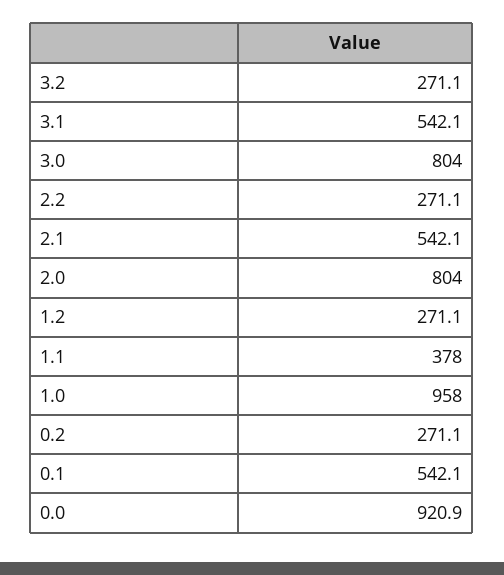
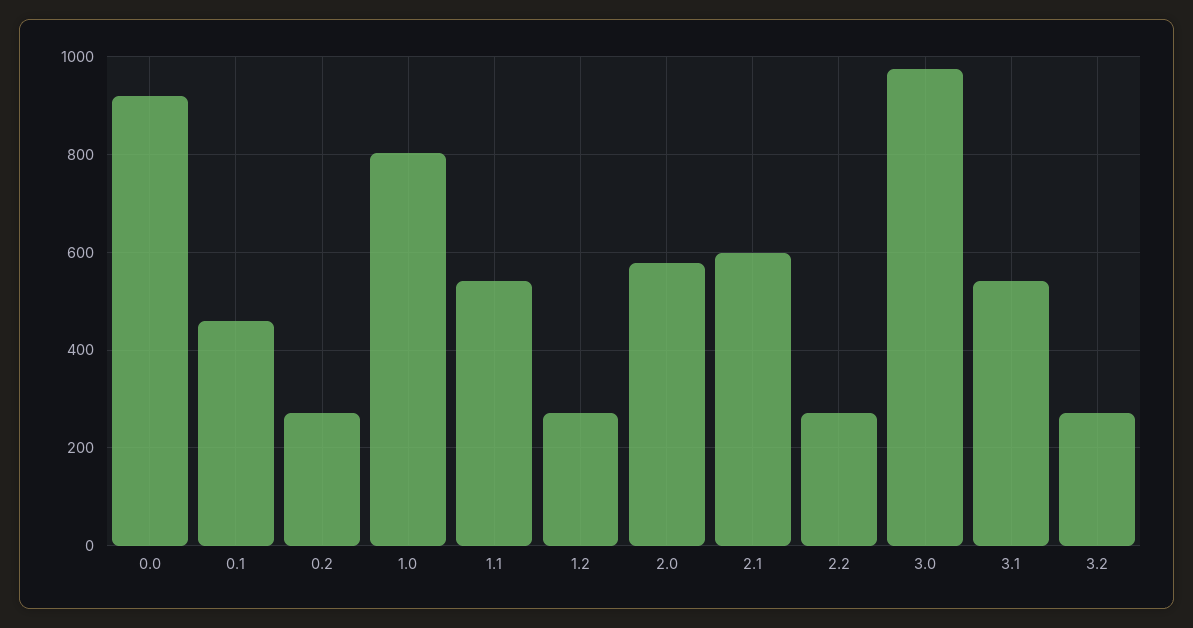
3.0: 804 -> 980
2.1: 542.1 -> 600
2.0: 804 -> 580
1.1: 378 -> 540
1.0: 958 -> 800
0.1: 542.1 -> 460

